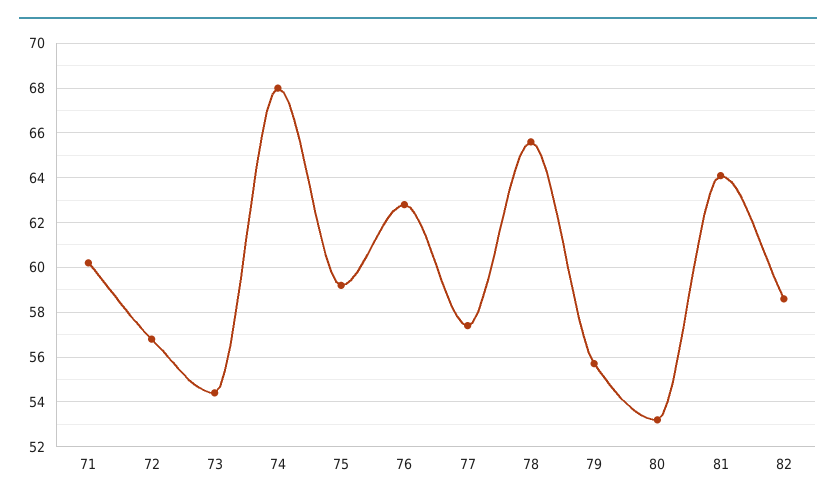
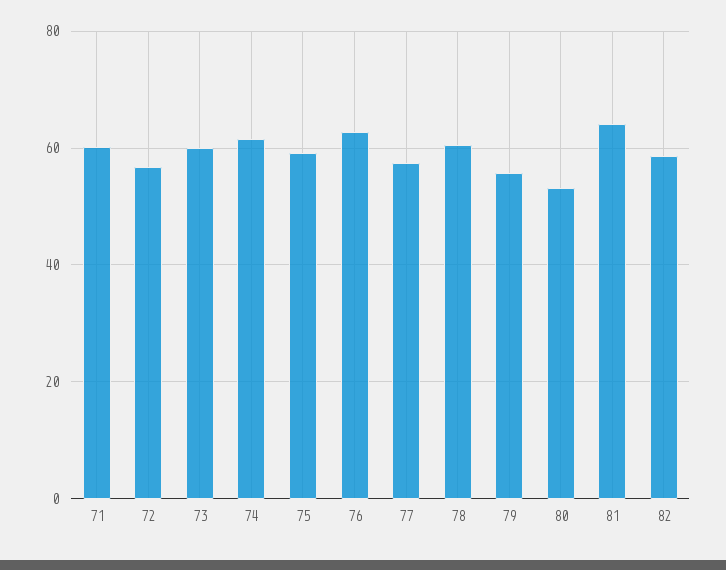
73: 54.5 -> 60
74: 68 -> 62
78: 65.5 -> 60

